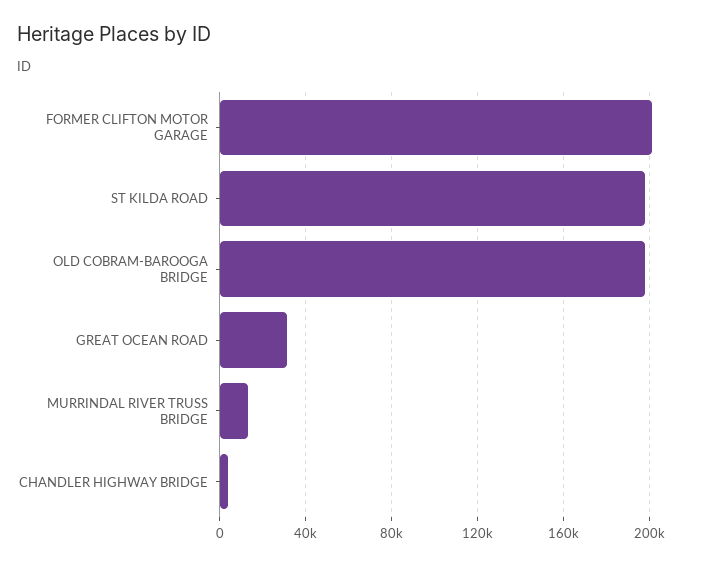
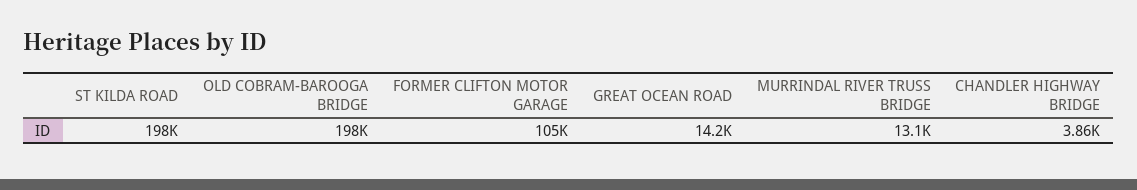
FORMER CLIFTON MOTOR GARAGE: 200000 -> 105000
GREAT OCEAN ROAD: 30000 -> 14200

